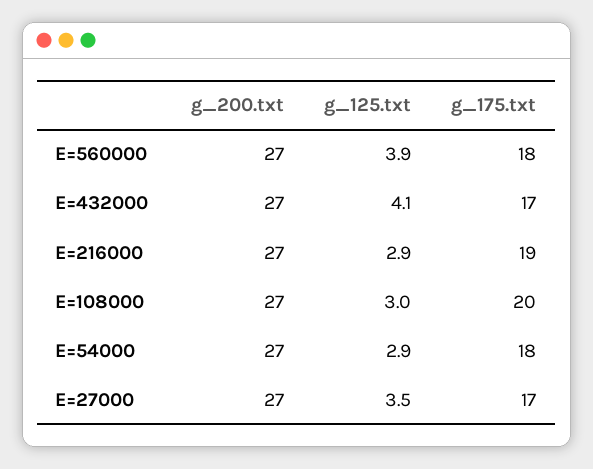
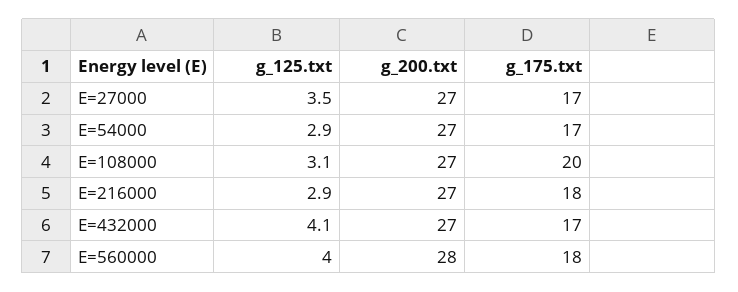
g_200.txt, E=560000: 27 -> 28
g_125.txt, E=560000: 3.9 -> 4
g_175.txt, E=216000: 19 -> 18
g_125.txt, E=108000: 3 -> 3.1
g_175.txt, E=54000: 18 -> 17

